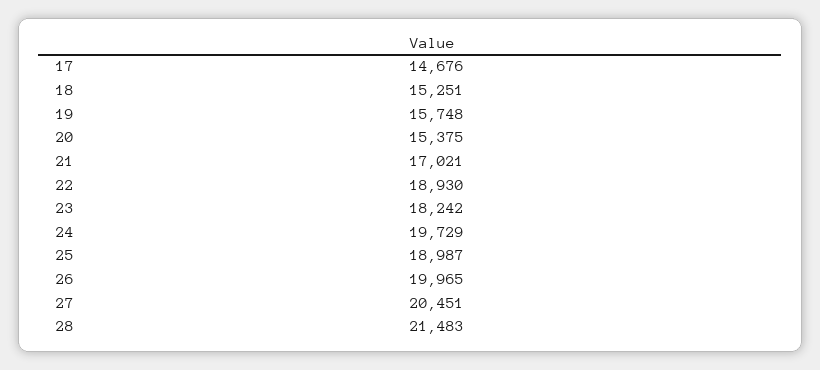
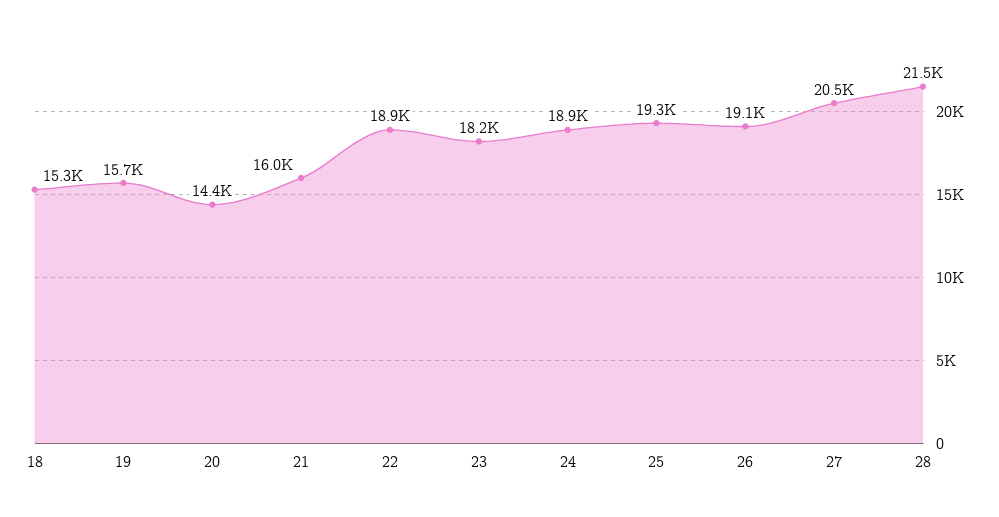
17: 14676 -> none
20: 15375 -> 14400
21: 17021 -> 16000
24: 19729 -> 18900
25: 18987 -> 19300
26: 19965 -> 19100

